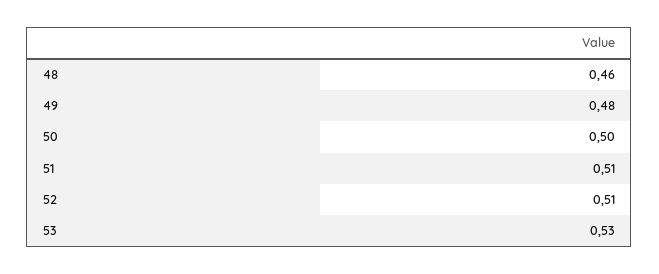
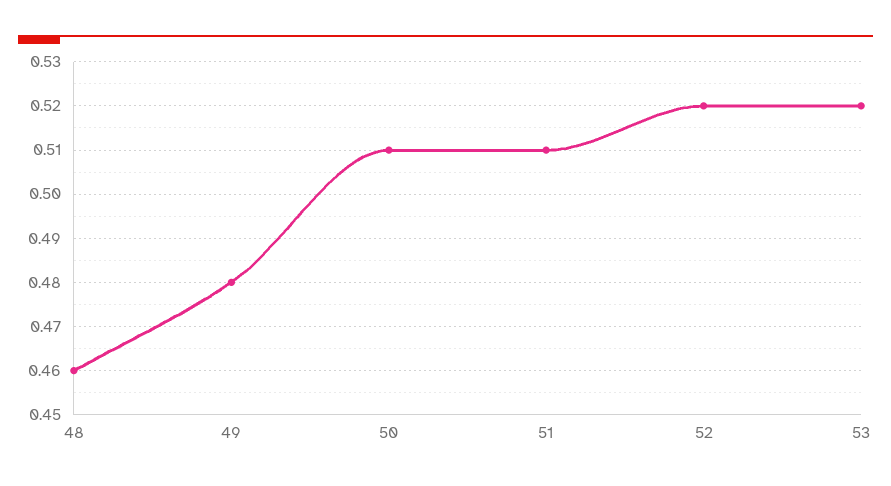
50: 0.5 -> 0.51
52: 0.51 -> 0.52
53: 0.53 -> 0.52

